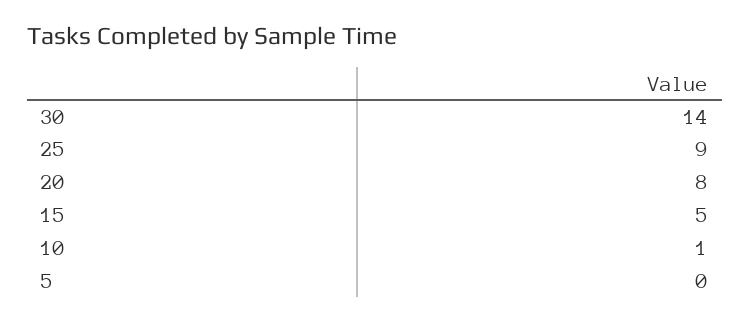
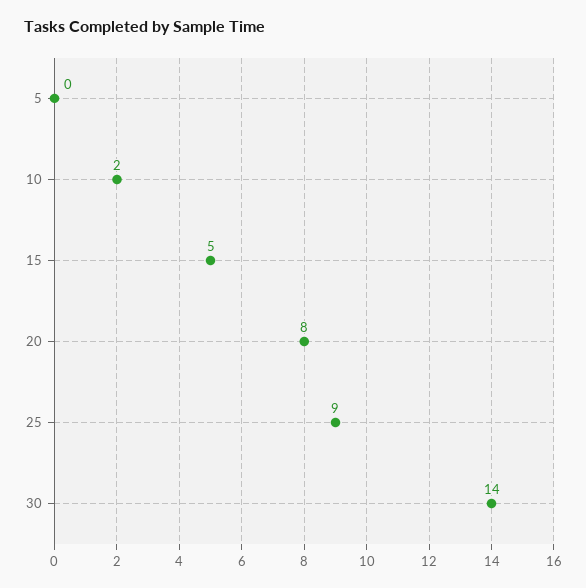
10: 1 -> 2

